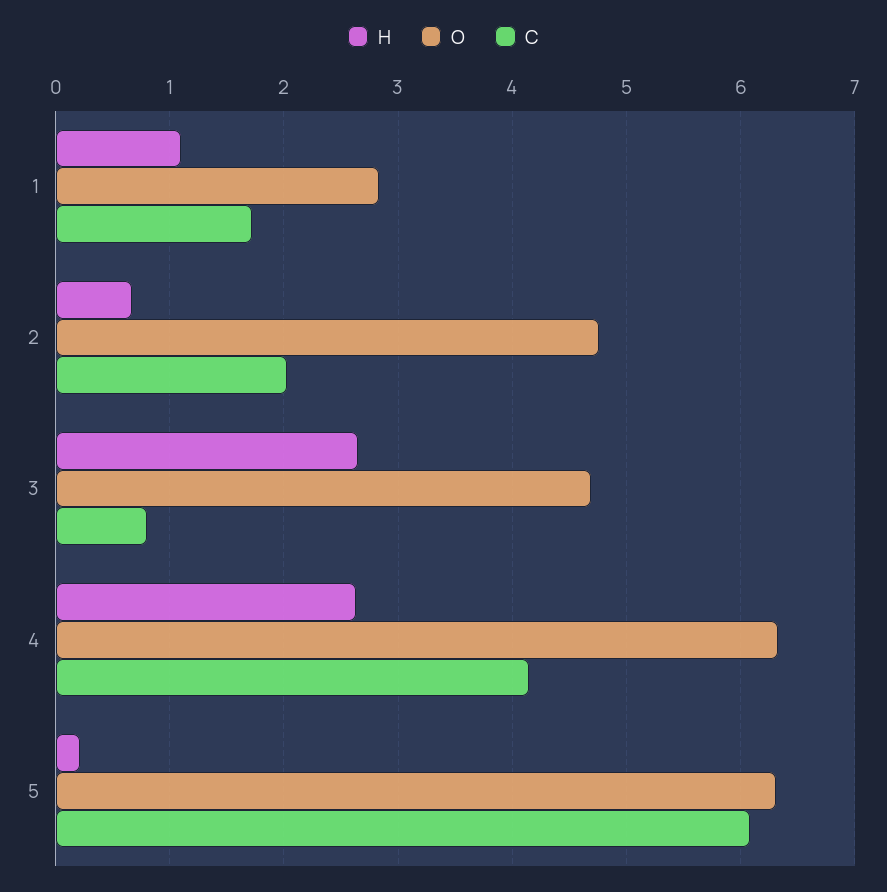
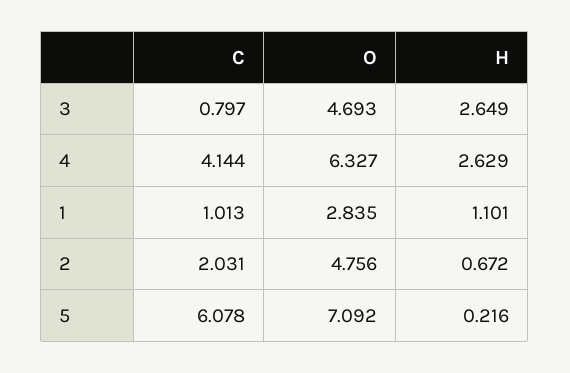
C, 1: 1.7 -> 1.013
O, 5: 6.3 -> 7.092

